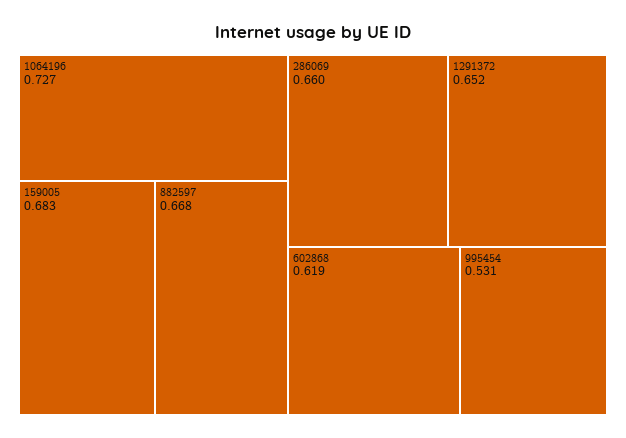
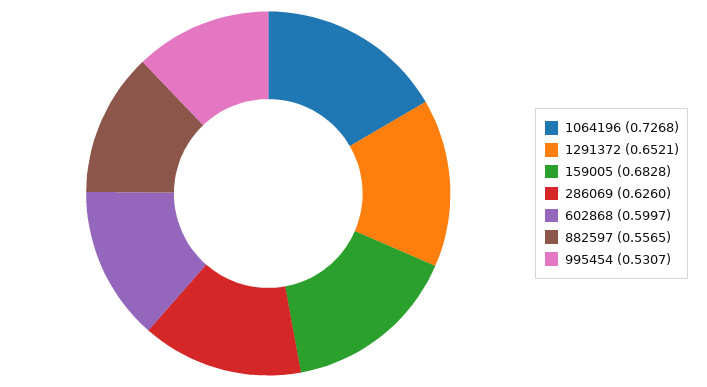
882597: 0.668 -> 0.5565
286069: 0.66 -> 0.626
602868: 0.619 -> 0.5997

